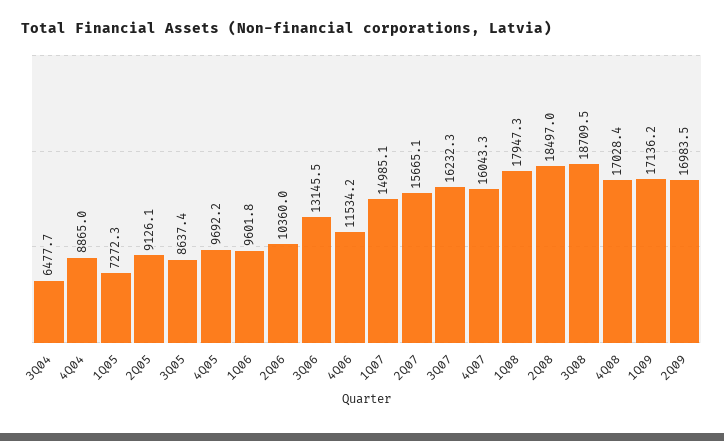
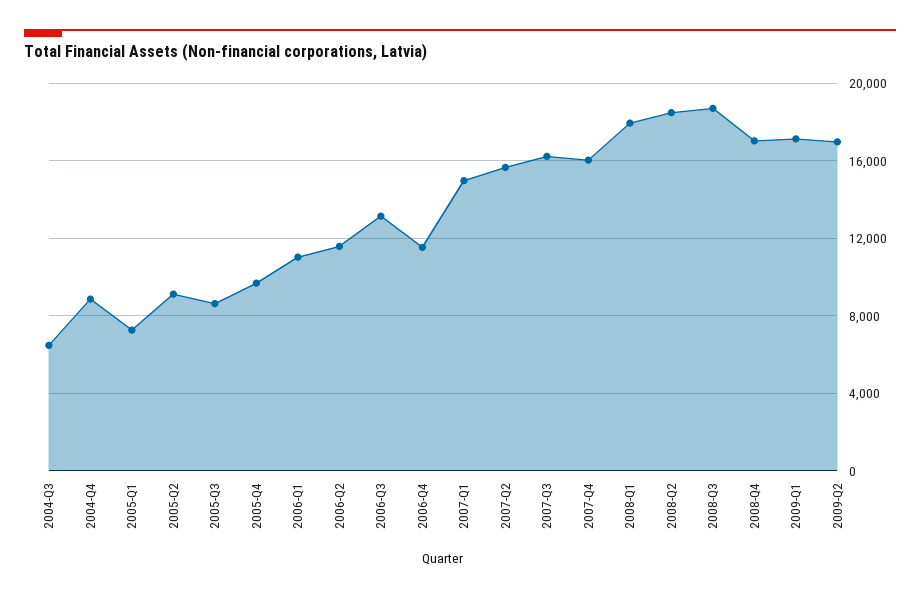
1Q06: 9601.8 -> 11000
2Q06: 10360 -> 11500

